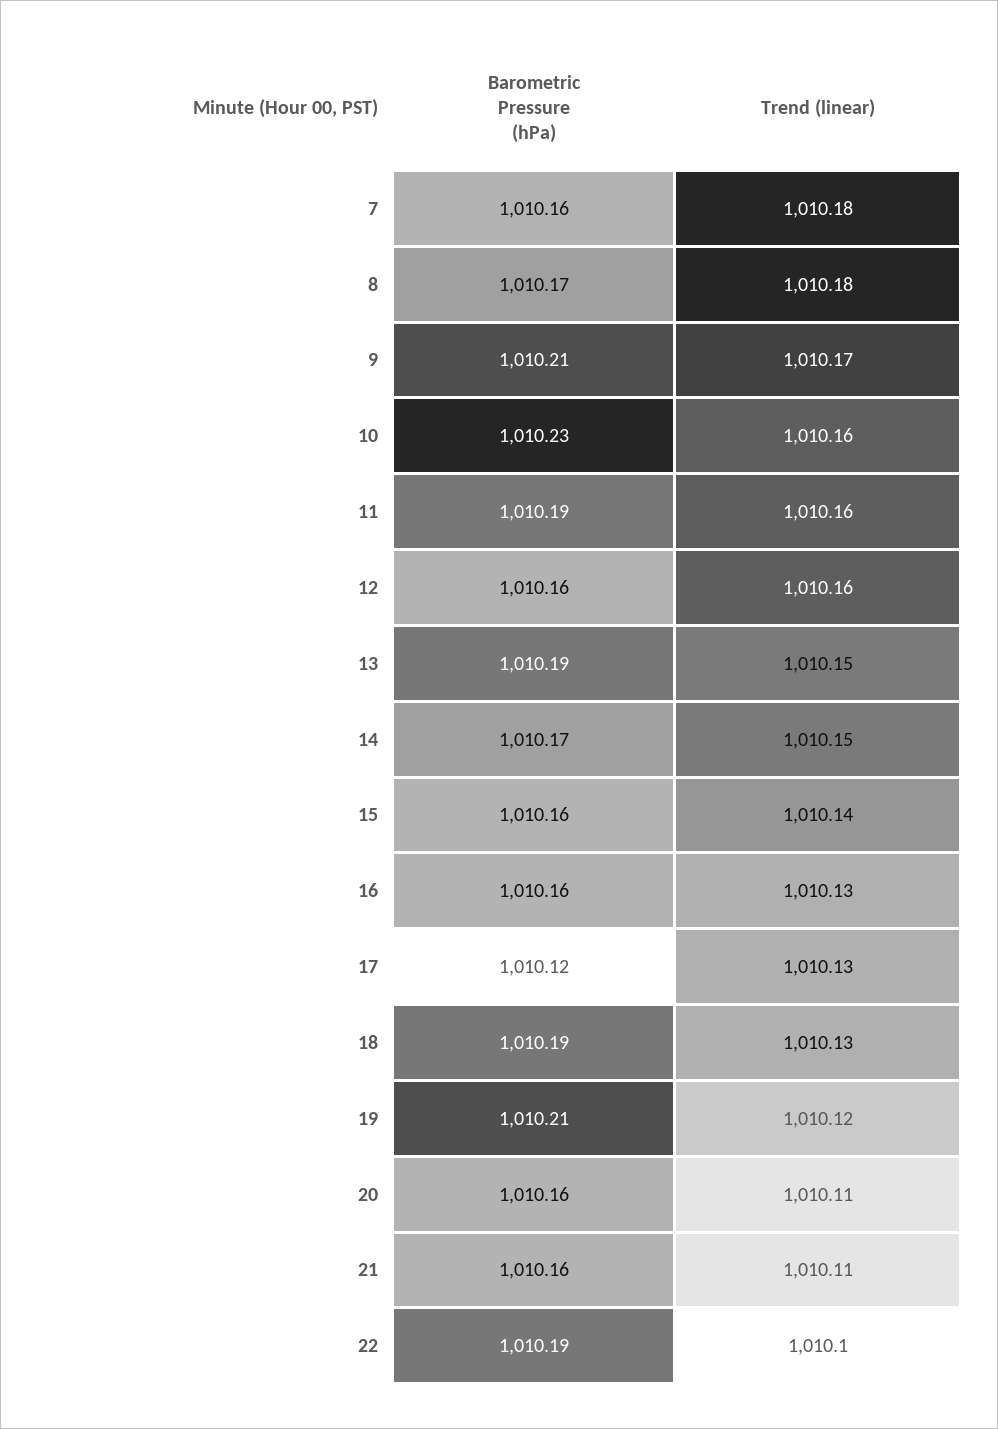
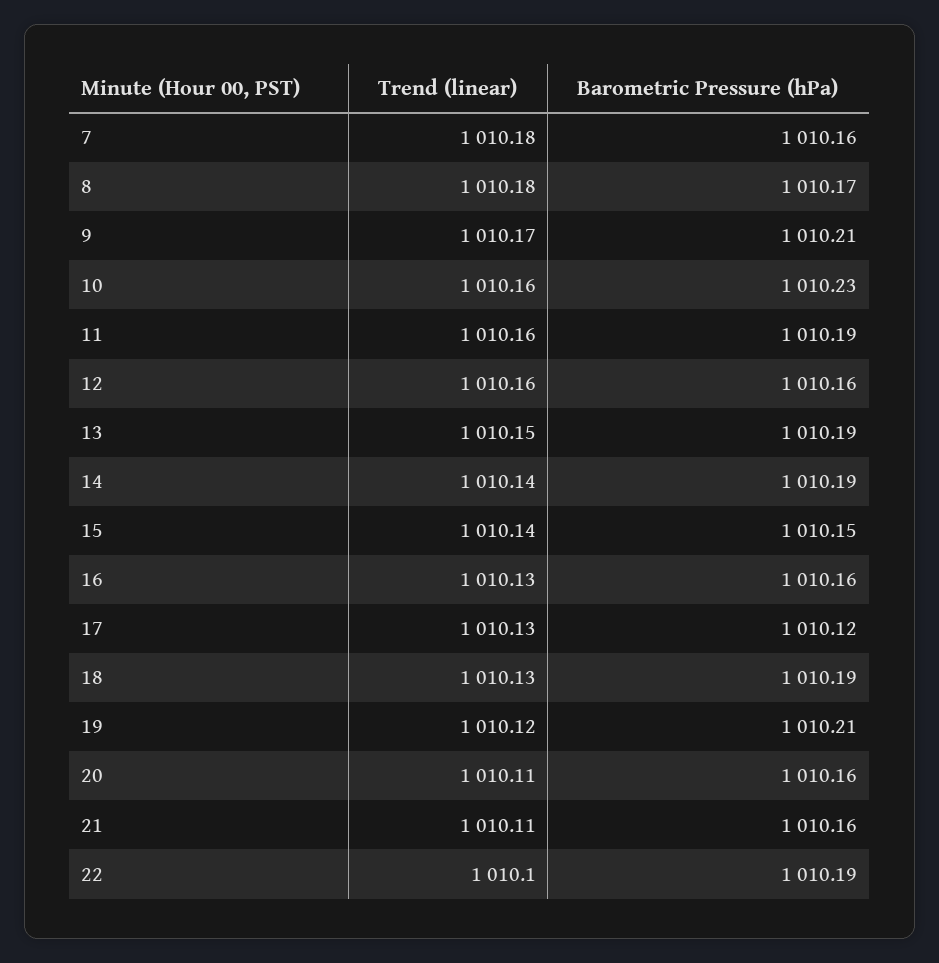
Barometric Pressure (hPa), 14: 1010.17 -> 1010.19
Trend (linear), 14: 1010.15 -> 1010.14
Barometric Pressure (hPa), 15: 1010.16 -> 1010.15

